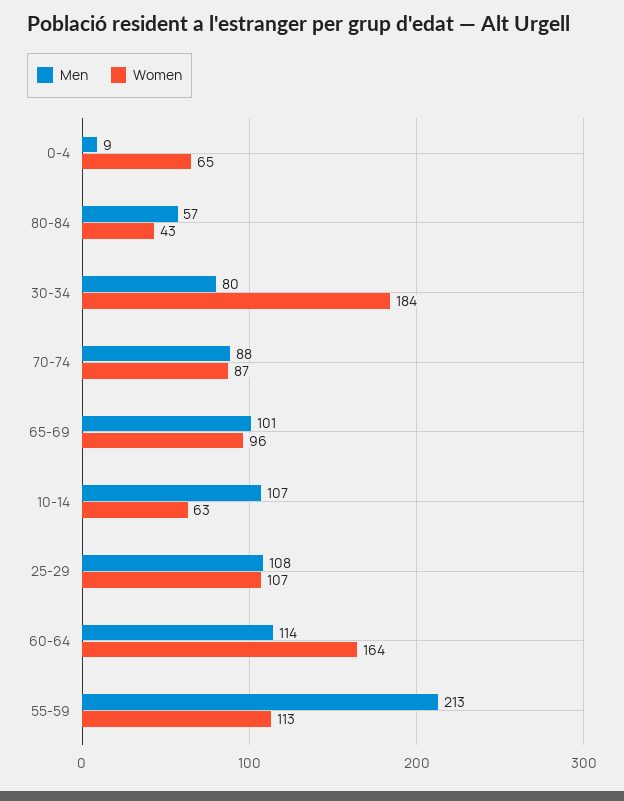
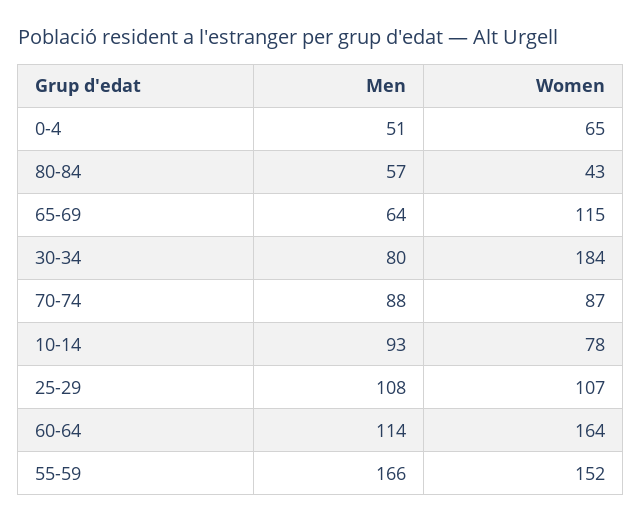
Men, 0-4: 9 -> 51
Men, 65-69: 101 -> 64
Women, 65-69: 96 -> 115
Men, 10-14: 107 -> 93
Women, 10-14: 63 -> 78
Men, 55-59: 213 -> 166
Women, 55-59: 113 -> 152

